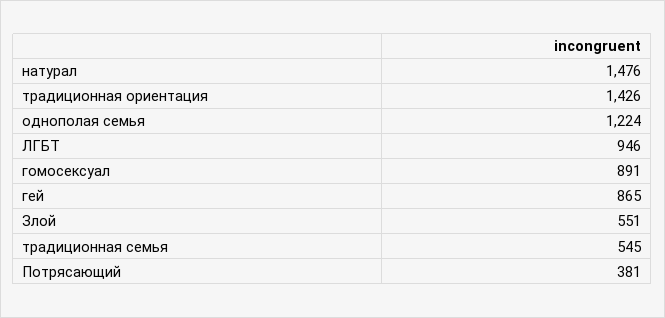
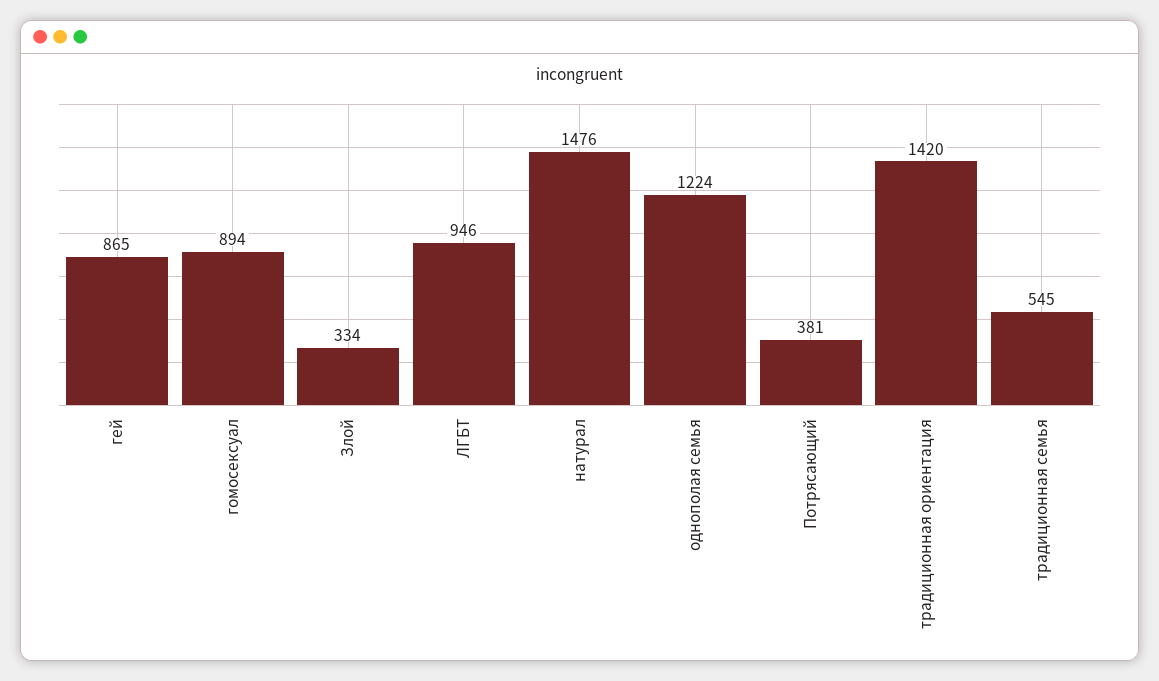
традиционная ориентация: 1426 -> 1420
гомосексуал: 891 -> 894
Злой: 551 -> 334

